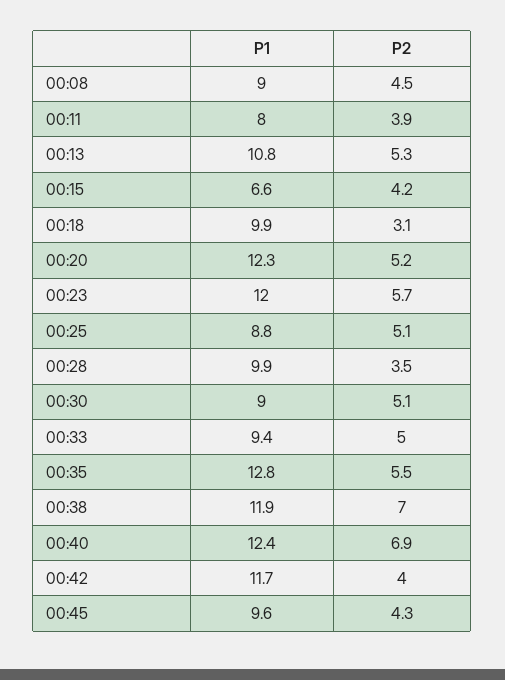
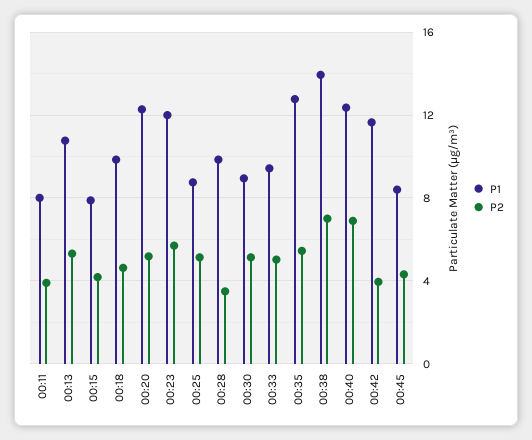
P1, 00:08: 9 -> none
P2, 00:08: 4.5 -> none
P1, 00:15: 6.6 -> 8
P2, 00:18: 3.1 -> 4.5
P1, 00:38: 11.9 -> 14
P1, 00:45: 9.6 -> 8.5

